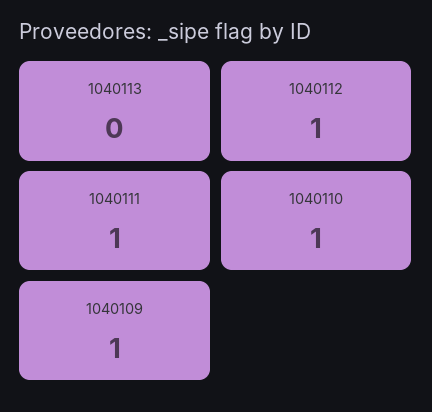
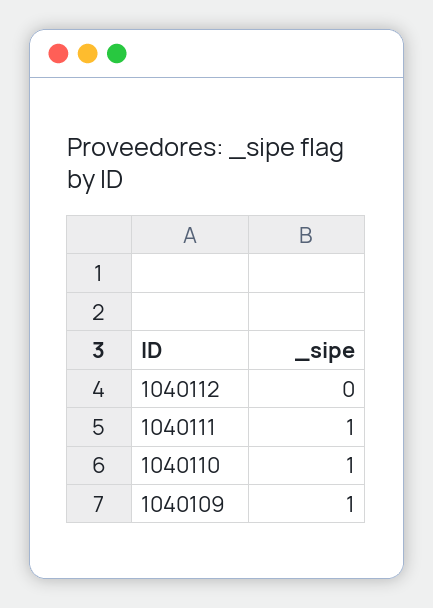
1040113: 0 -> none
1040112: 1 -> 0

